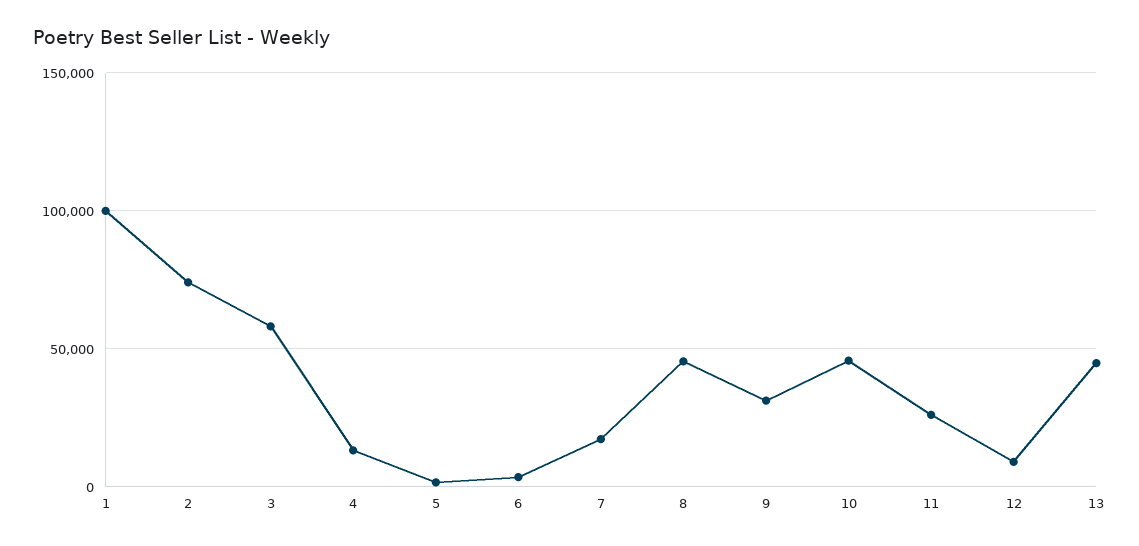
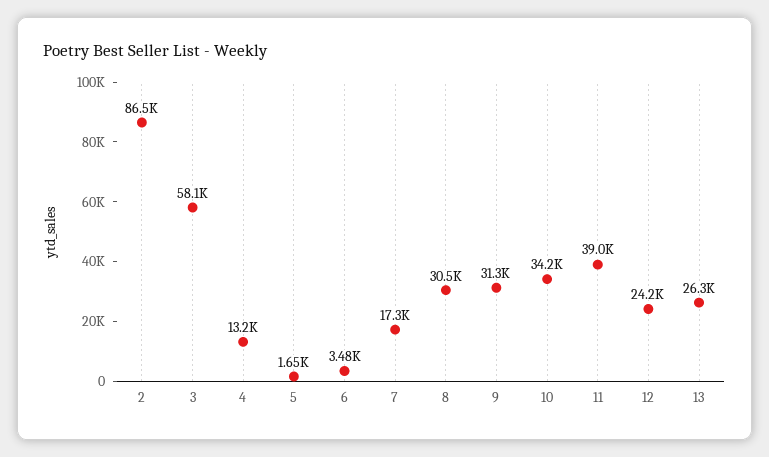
1: 100000 -> none
2: 75000 -> 86500
8: 45000 -> 30500
10: 45000 -> 34200
11: 25000 -> 39000
12: 10000 -> 24200
13: 45000 -> 26300

